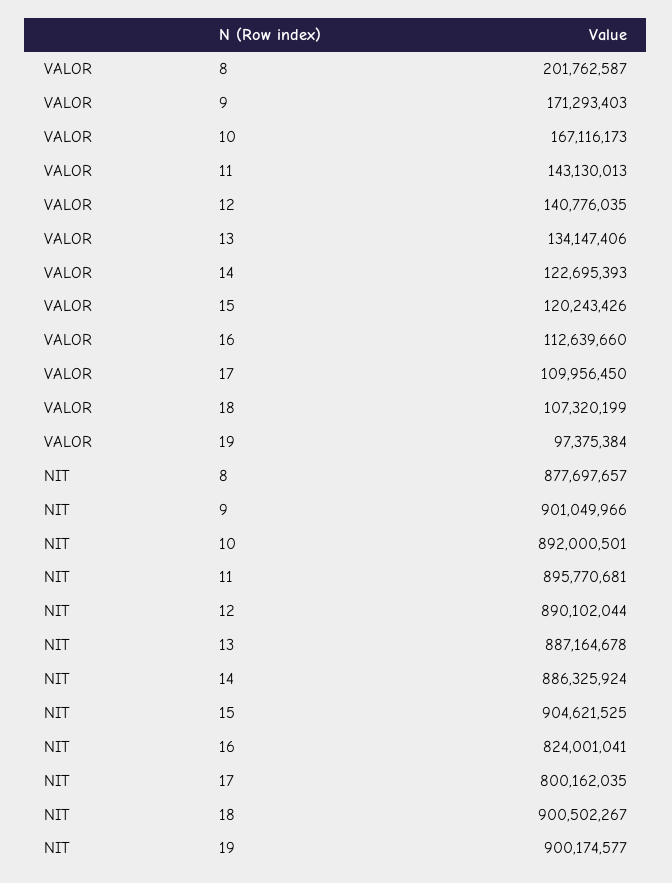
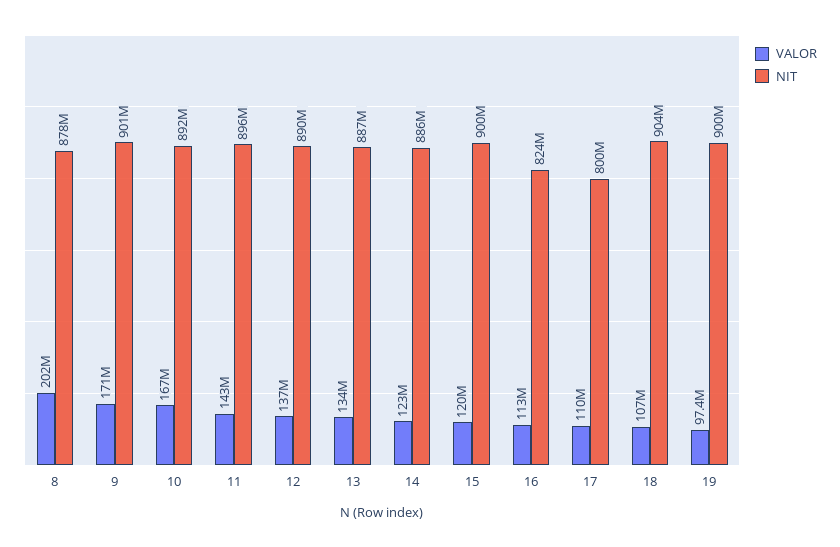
VALOR, 12: 140776035 -> 137000000
NIT, 15: 904621525 -> 900000000
NIT, 18: 900502267 -> 904000000

